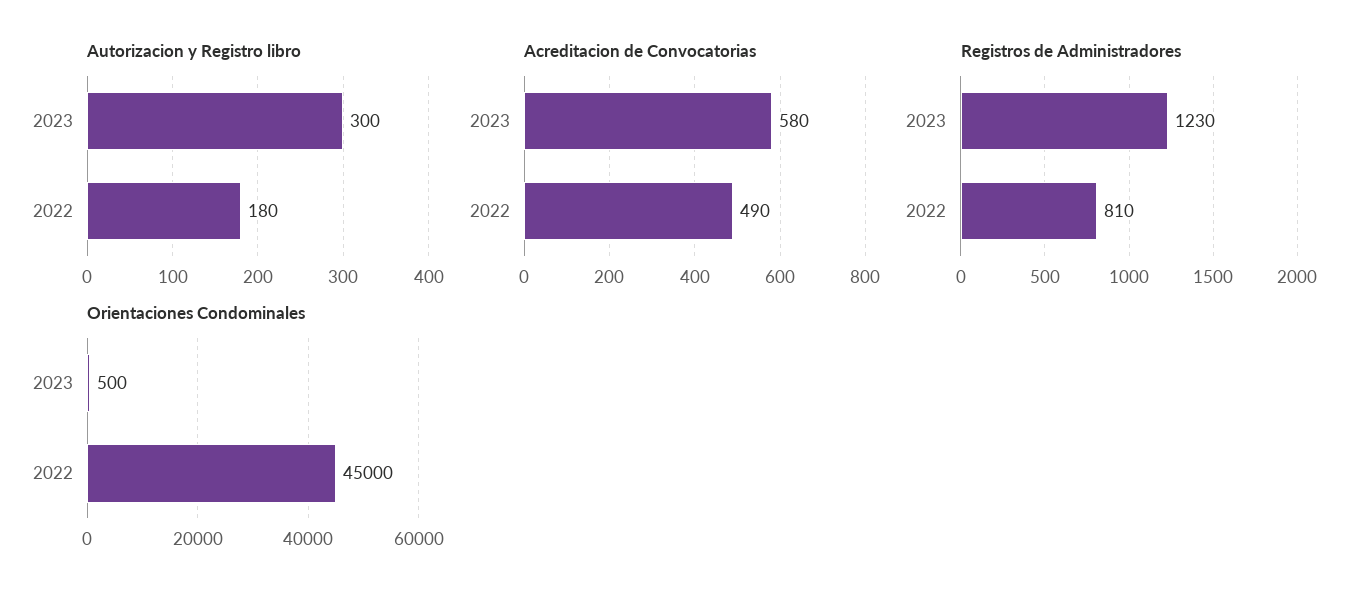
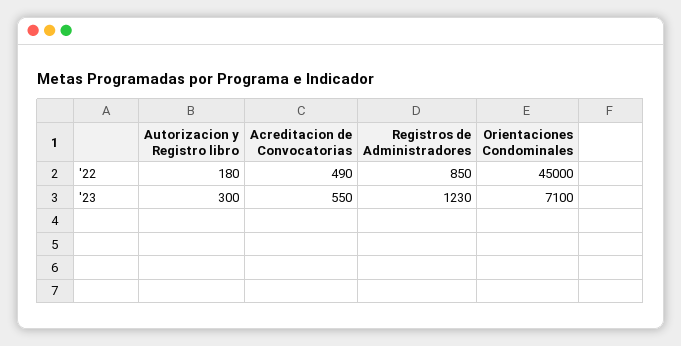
Acreditacion de Convocatorias, 2023: 580 -> 550
Registros de Administradores, 2022: 810 -> 850
Orientaciones Condominales, 2023: 500 -> 7100

